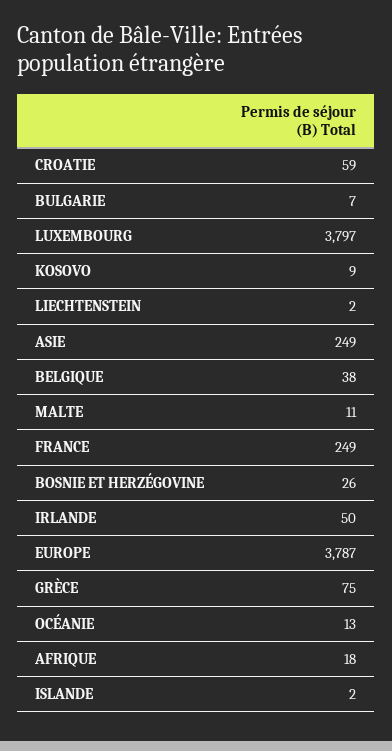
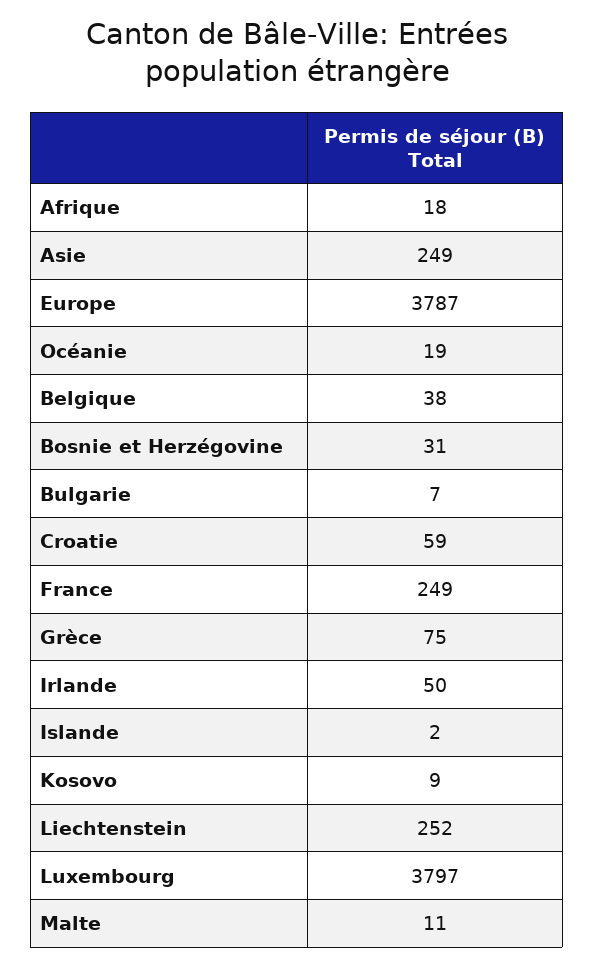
LIECHTENSTEIN: 2 -> 252
BOSNIE ET HERZÉGOVINE: 26 -> 31
OCÉANIE: 13 -> 19

